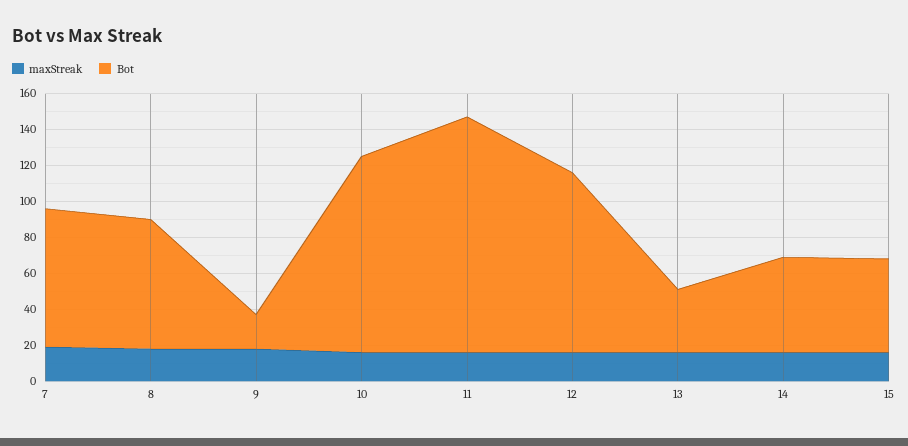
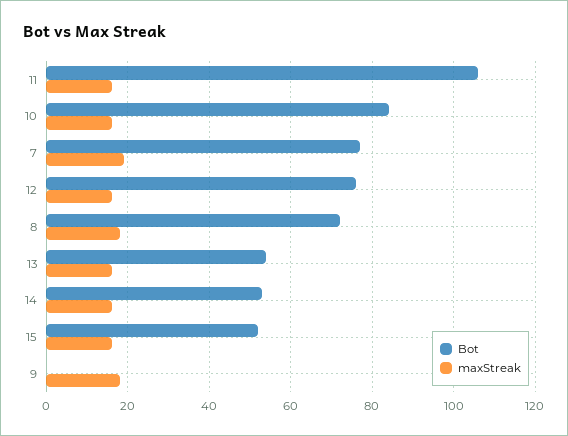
Bot, 9: 20 -> 0
Bot, 10: 110 -> 85
Bot, 11: 130 -> 105
Bot, 12: 100 -> 75
Bot, 13: 35 -> 55

